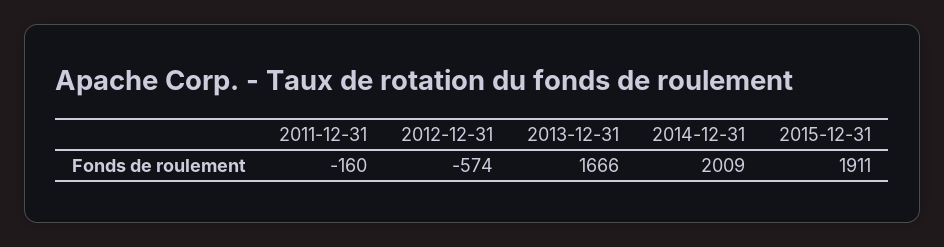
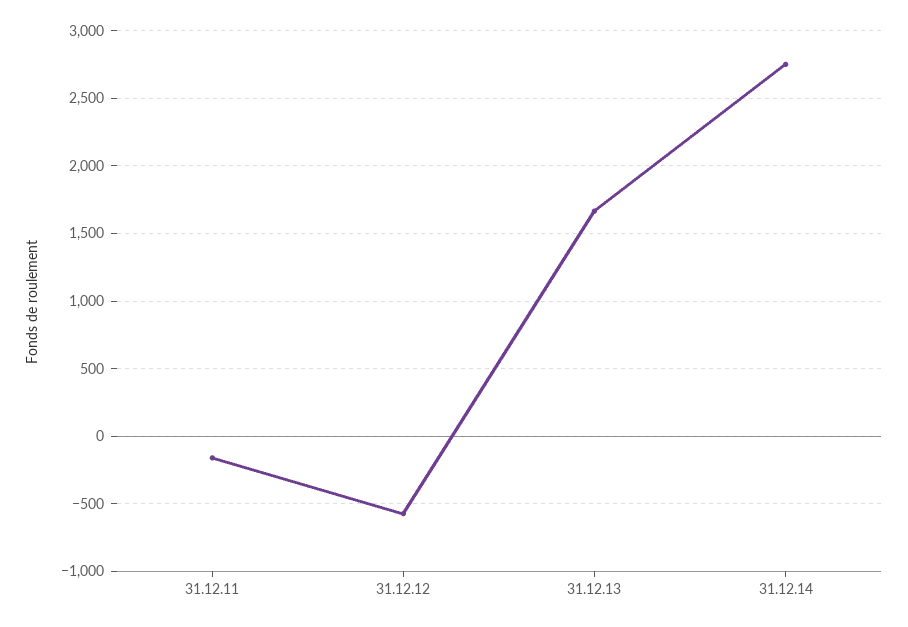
2014-12-31: 2009 -> 2750
2015-12-31: 1911 -> none

